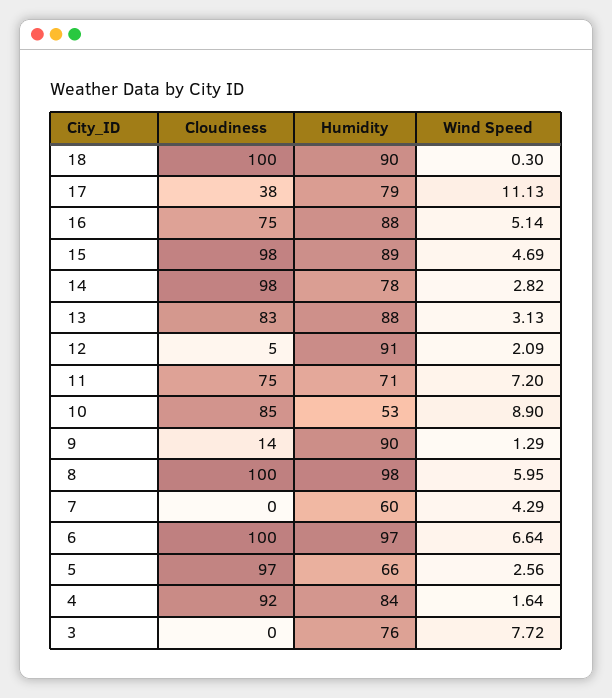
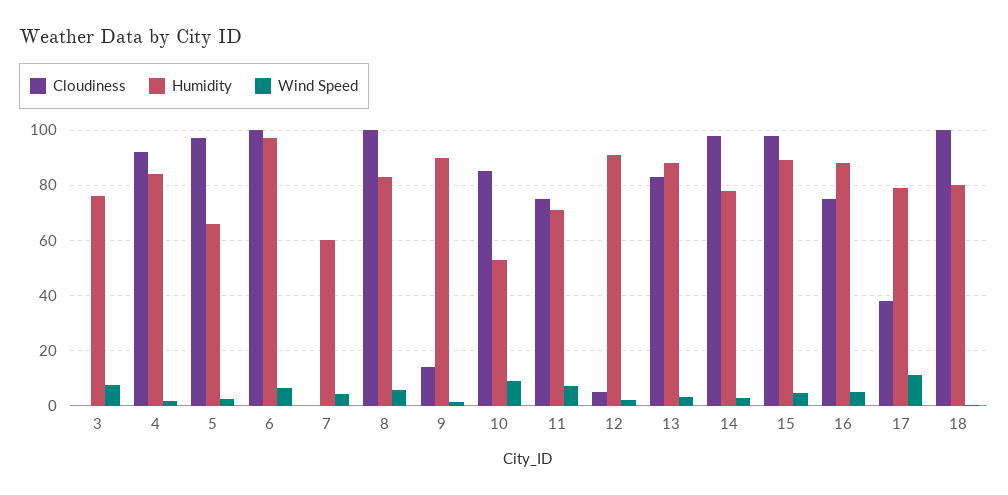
Humidity, 18: 90 -> 80
Humidity, 8: 98 -> 82.5

